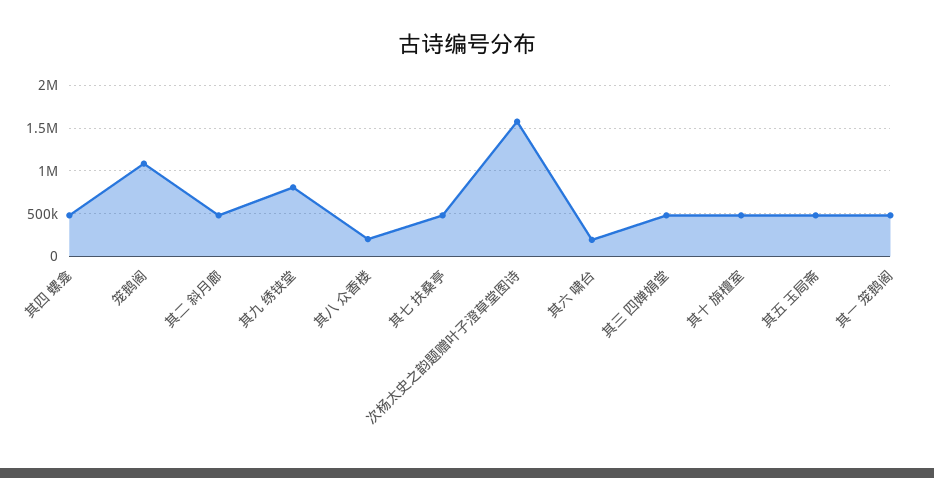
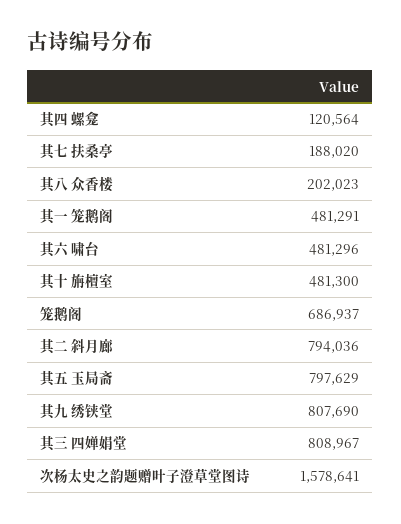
其四 螺龛: 500000 -> 120564
笼鹅阁: 1100000 -> 686937
其二 斜月廊: 500000 -> 794036
其七 扶桑亭: 500000 -> 188020
其六 啸台: 200000 -> 481296
其三 四婵娟堂: 500000 -> 808967
其五 玉局斋: 500000 -> 797629

